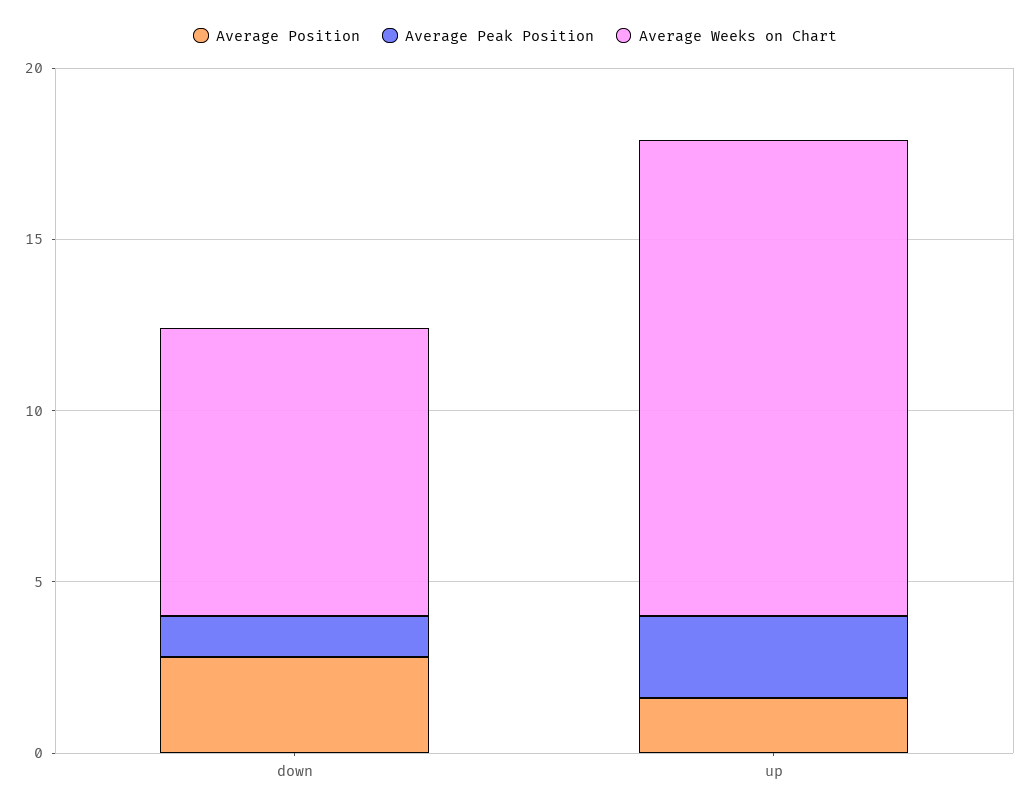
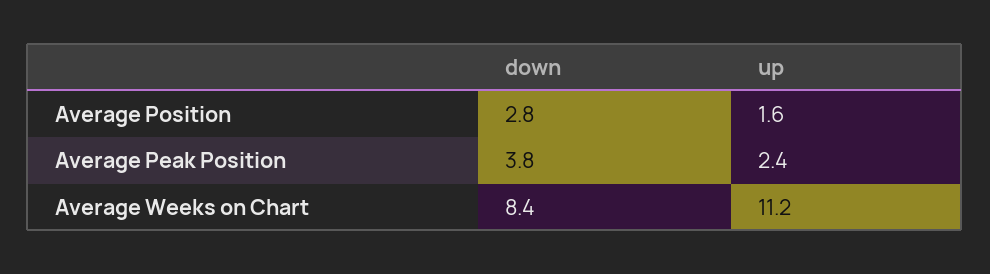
Average Peak Position, down: 1 -> 3.8
Average Weeks on Chart, up: 14 -> 11.2

